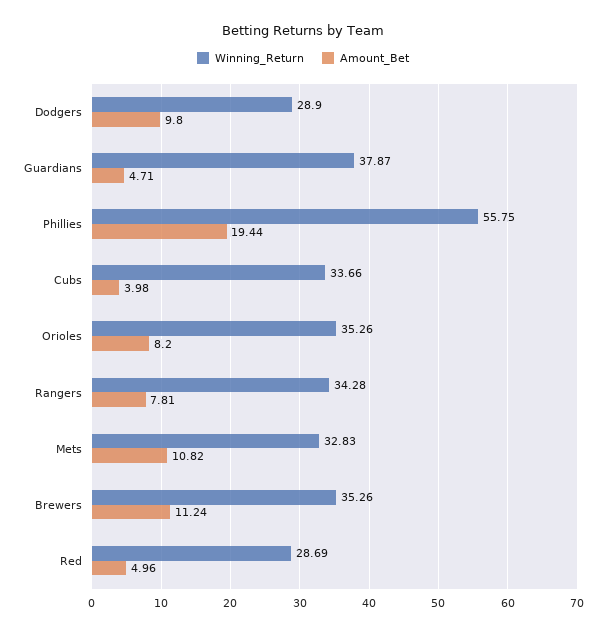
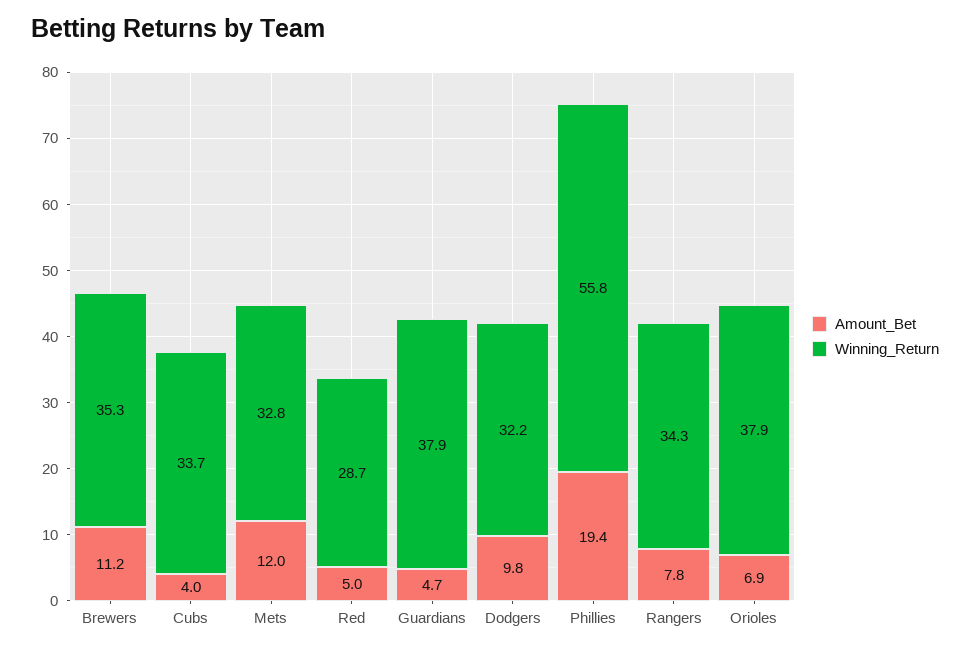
Winning_Return, Dodgers: 28.9 -> 32.2
Winning_Return, Orioles: 35.26 -> 37.9
Amount_Bet, Orioles: 8.2 -> 6.9
Amount_Bet, Mets: 10.82 -> 12

